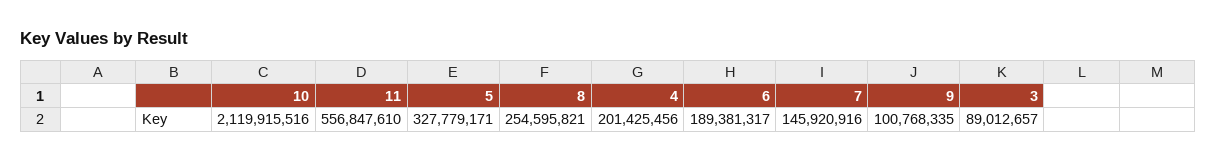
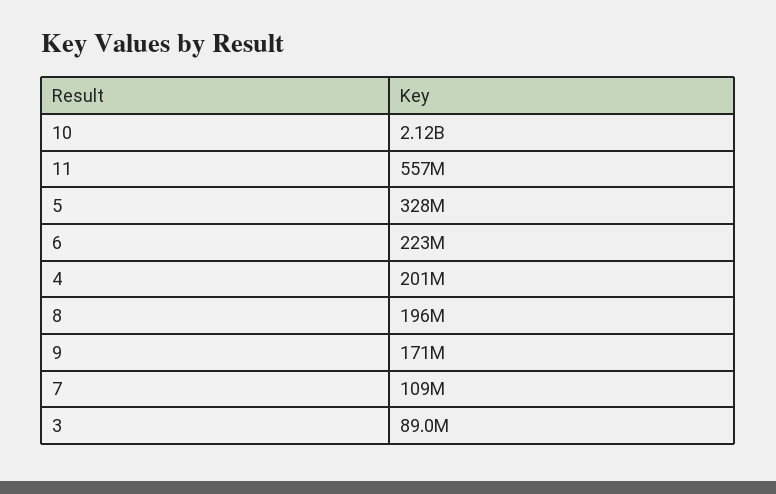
8: 254595821 -> 196000000
6: 189381317 -> 223000000
7: 145920916 -> 109000000
9: 100768335 -> 171000000

